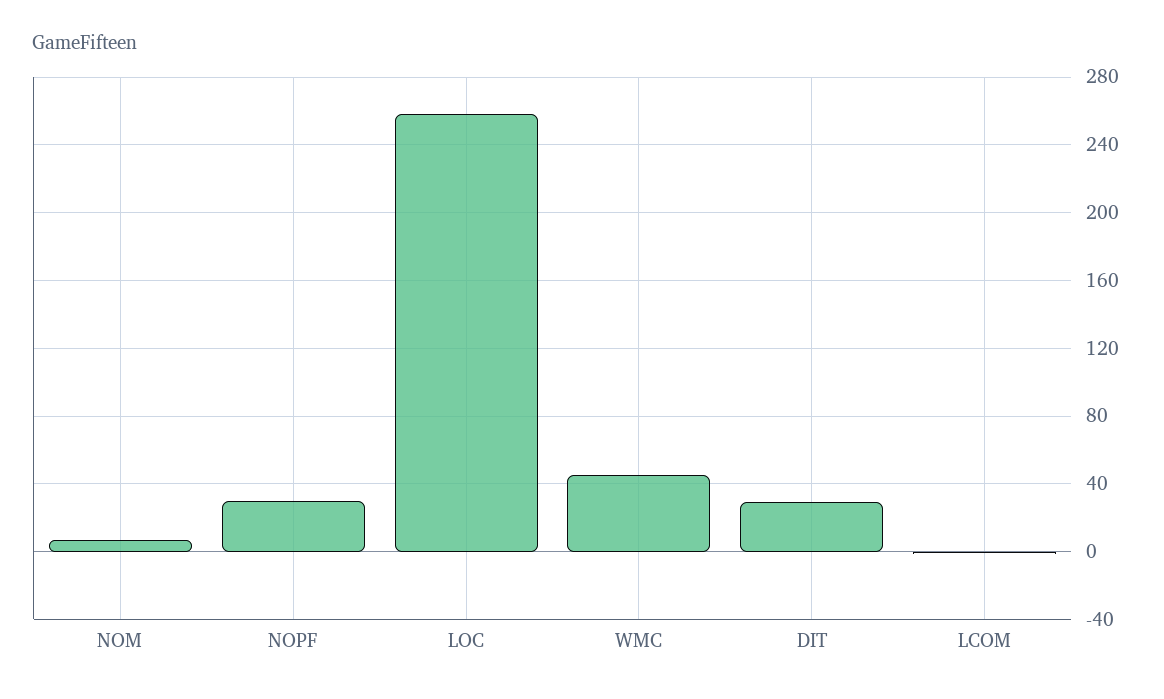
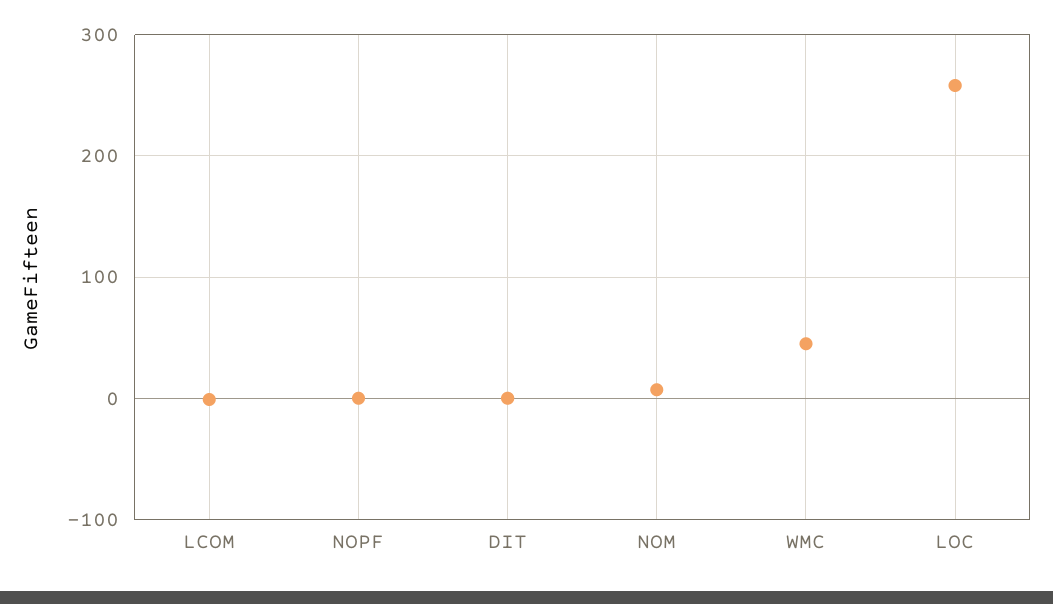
NOPF: 30 -> 0
DIT: 30 -> 0

